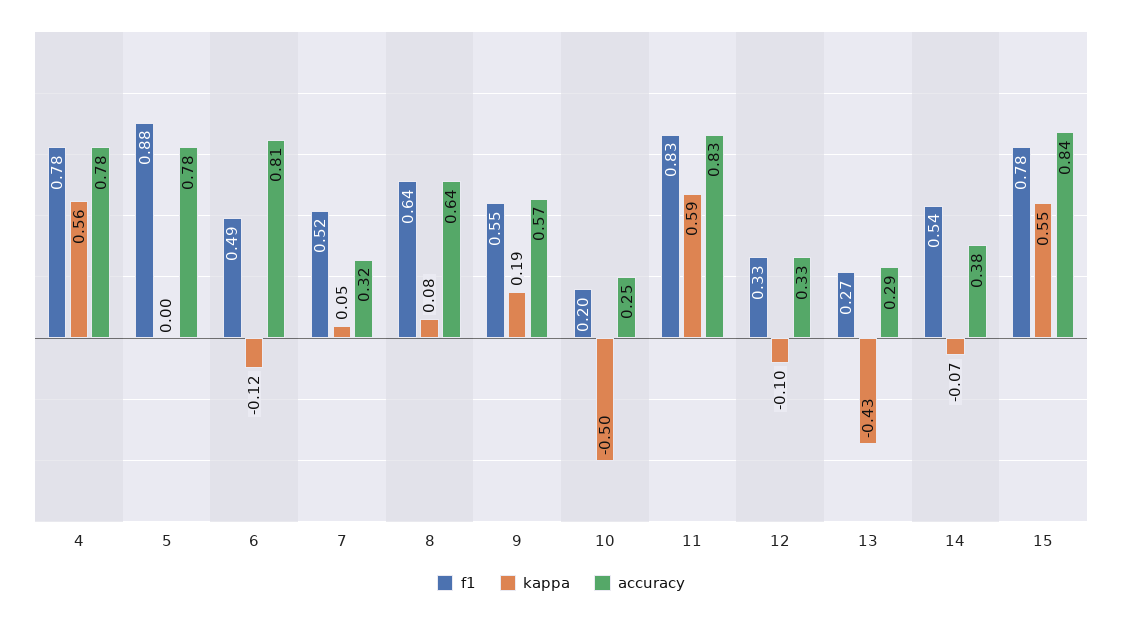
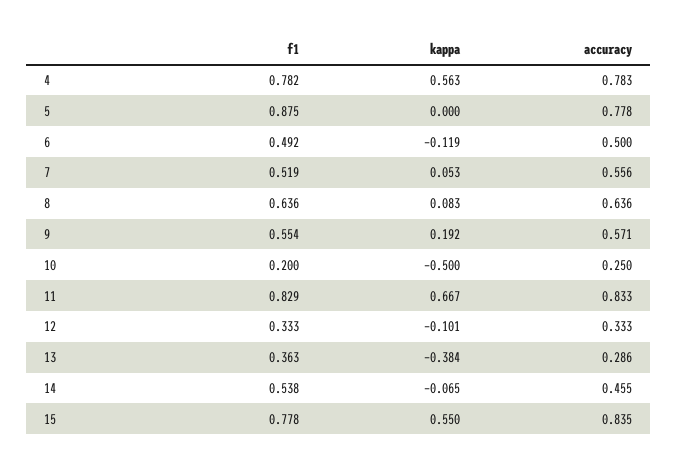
accuracy, 6: 0.81 -> 0.5
accuracy, 7: 0.32 -> 0.556
kappa, 11: 0.59 -> 0.667
f1, 13: 0.27 -> 0.363
kappa, 13: -0.43 -> -0.384
accuracy, 14: 0.38 -> 0.455

